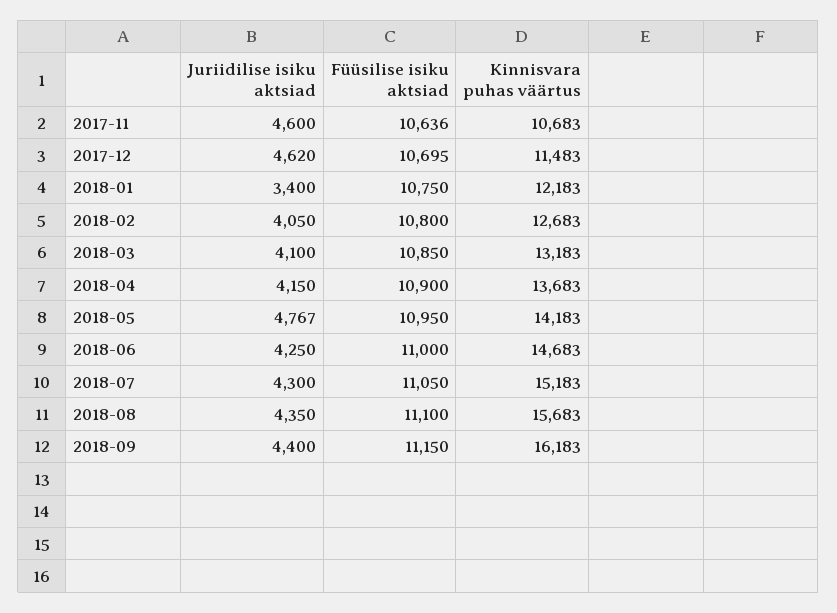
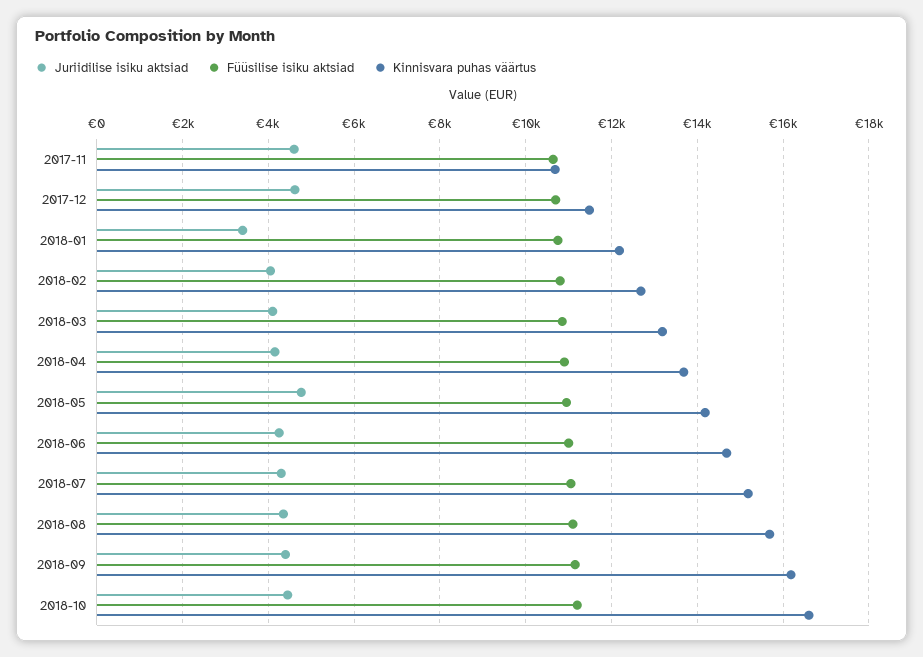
Juriidilise isiku aktsiad, 2018-10: none -> 4400
Füüsilise isiku aktsiad, 2018-10: none -> 11200
Kinnisvara puhas väärtus, 2018-10: none -> 16600

